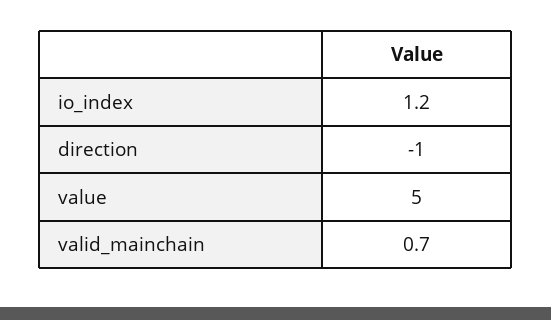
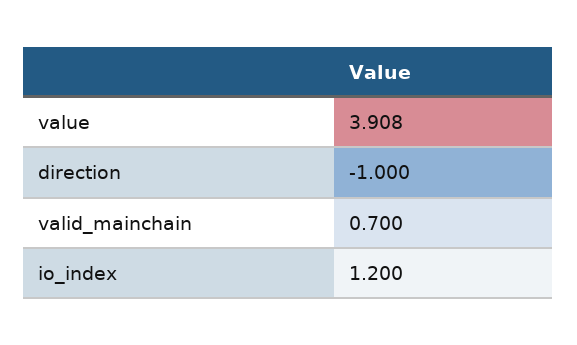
value: 5 -> 3.908

